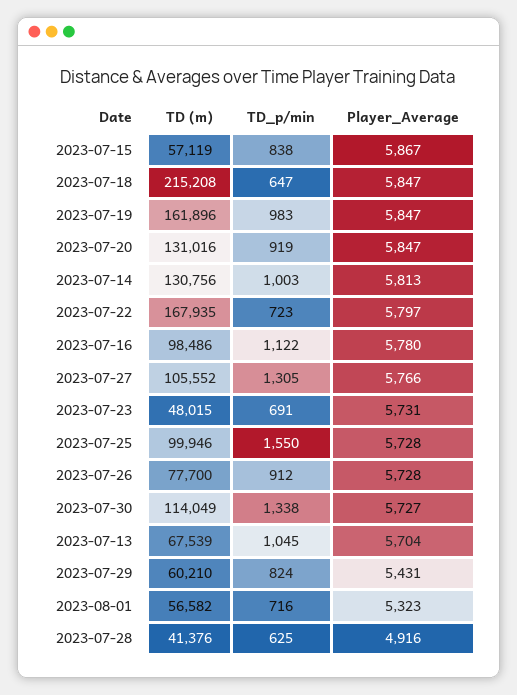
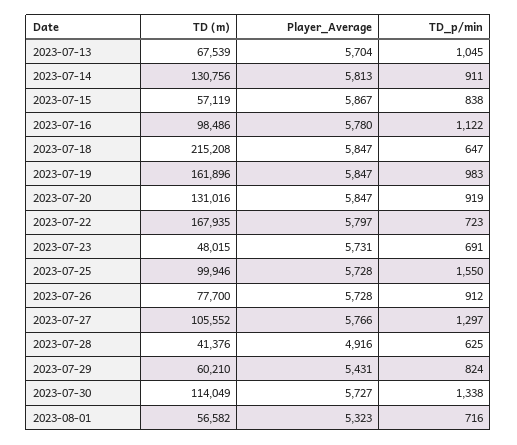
TD_p/min, 2023-07-14: 1003 -> 911
TD_p/min, 2023-07-27: 1305 -> 1297

